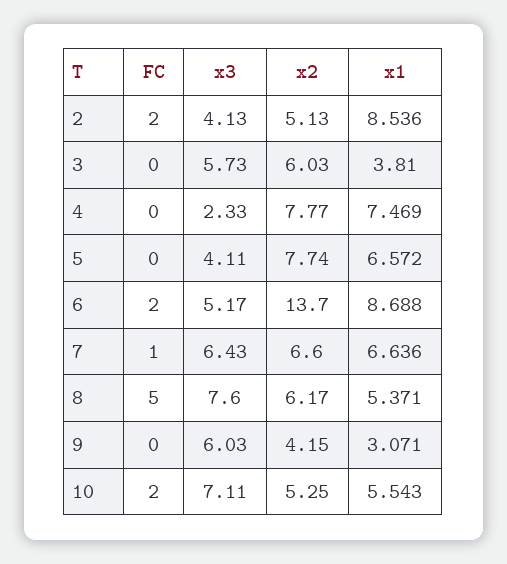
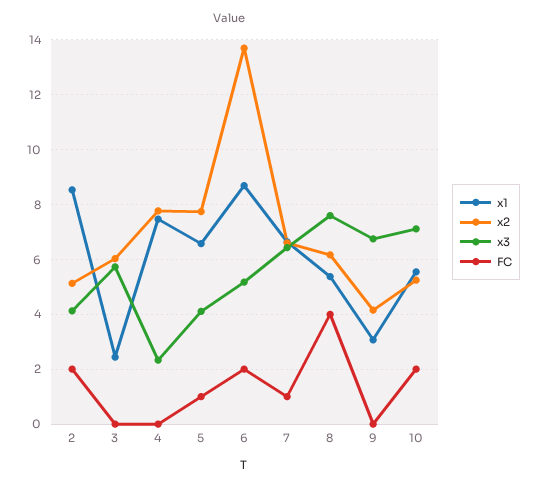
x1, 3: 3.81 -> 2.5
FC, 5: 0 -> 1
FC, 8: 5 -> 4
x3, 9: 6.03 -> 6.75

